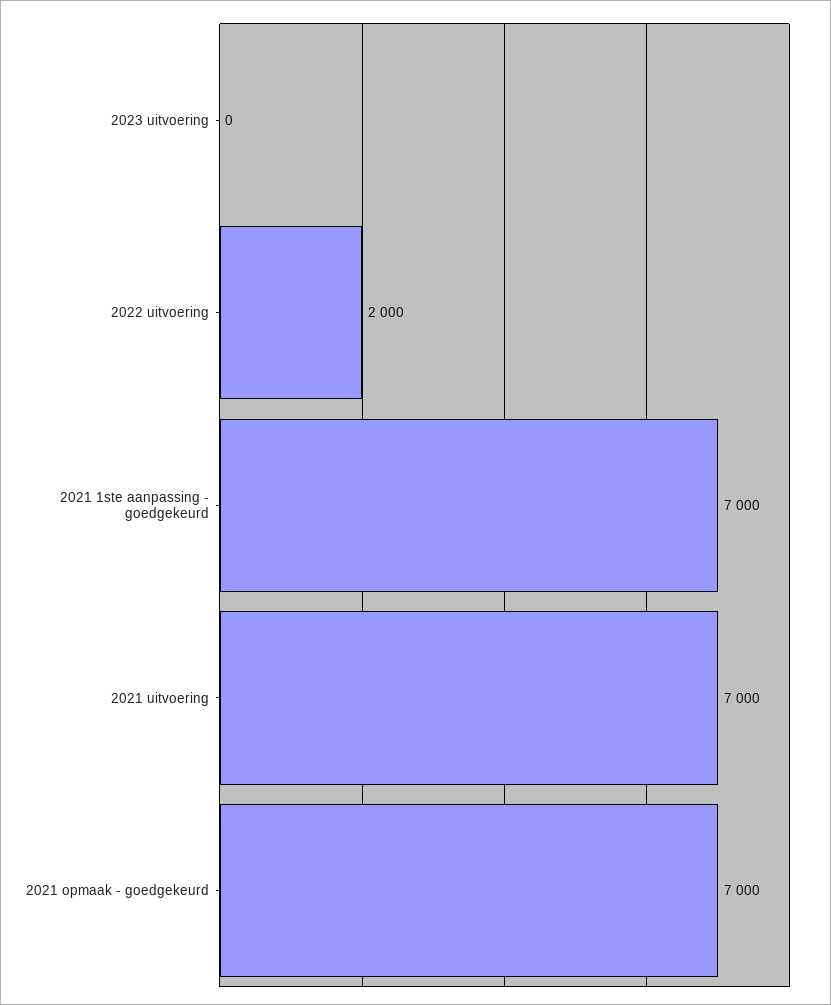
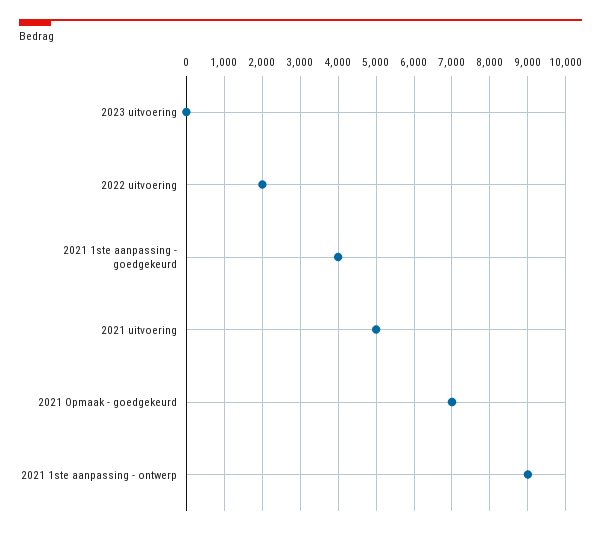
2021 1ste aanpassing - goedgekeurd: 7000 -> 4000
2021 uitvoering: 7000 -> 5000
2021 1ste aanpassing - ontwerp: none -> 9000

